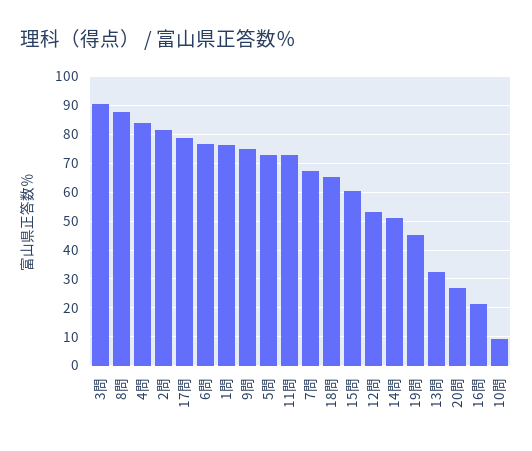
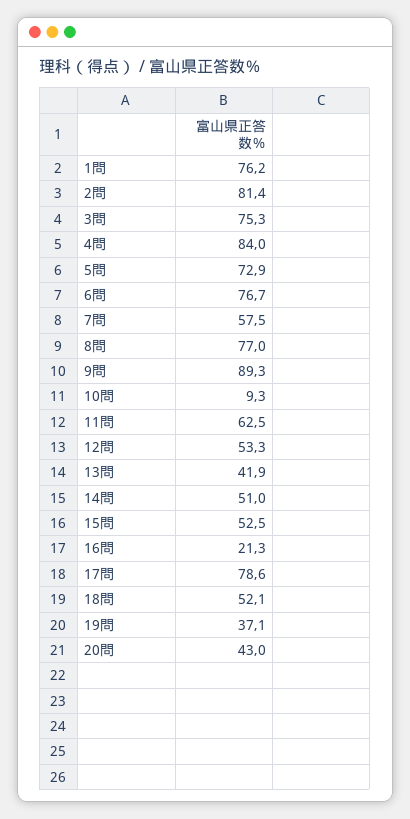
3問: 90 -> 75.3
8問: 87.5 -> 77
9問: 75 -> 89.3
11問: 72.5 -> 62.5
7問: 67.5 -> 57.5
18問: 65 -> 52.1
15問: 60 -> 52.5
19問: 45 -> 37.1
13問: 32.5 -> 41.9
20問: 27.5 -> 43

